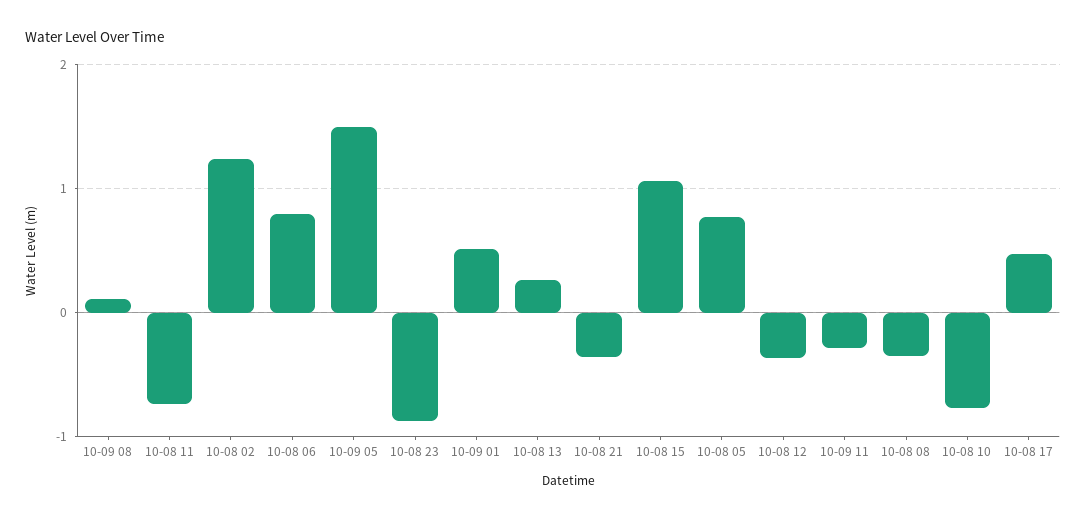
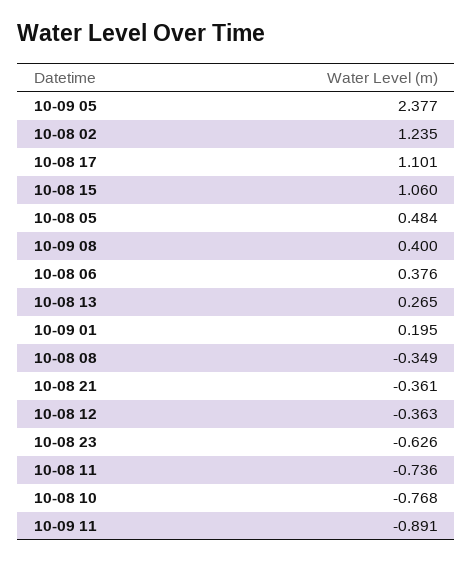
10-09 08: 0.1 -> 0.4
10-08 06: 0.8 -> 0.376
10-09 05: 1.5 -> 2.377
10-08 23: -0.9 -> -0.626
10-09 01: 0.5 -> 0.195
10-08 05: 0.8 -> 0.484
10-09 11: -0.3 -> -0.891
10-08 17: 0.5 -> 1.101

